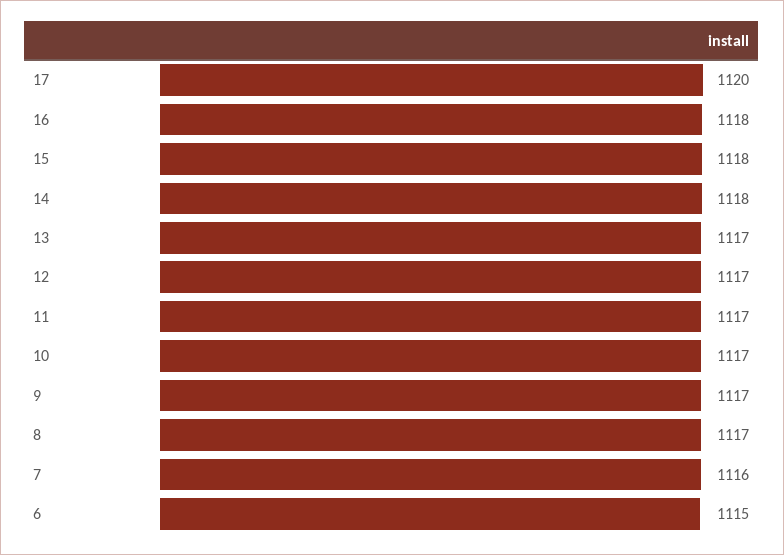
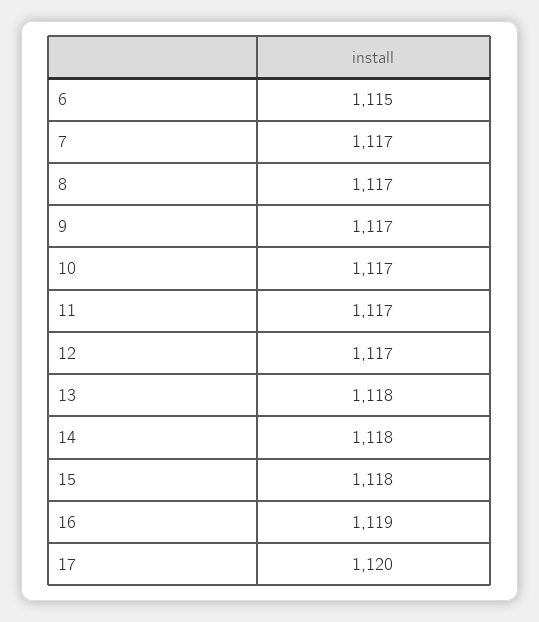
16: 1118 -> 1119
13: 1117 -> 1118
7: 1116 -> 1117

